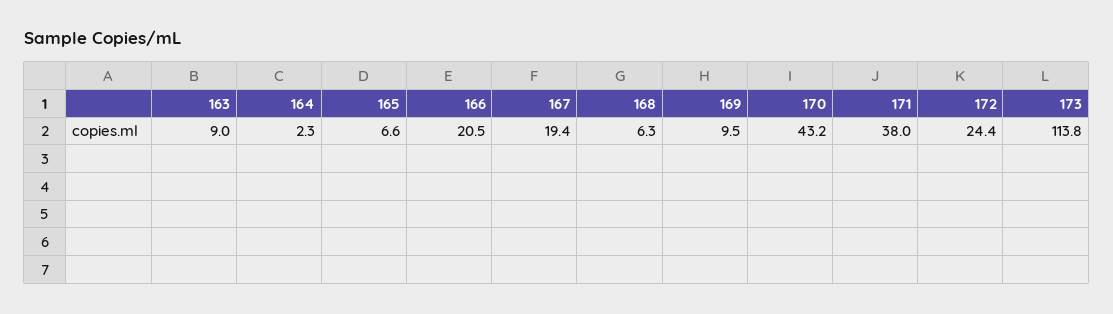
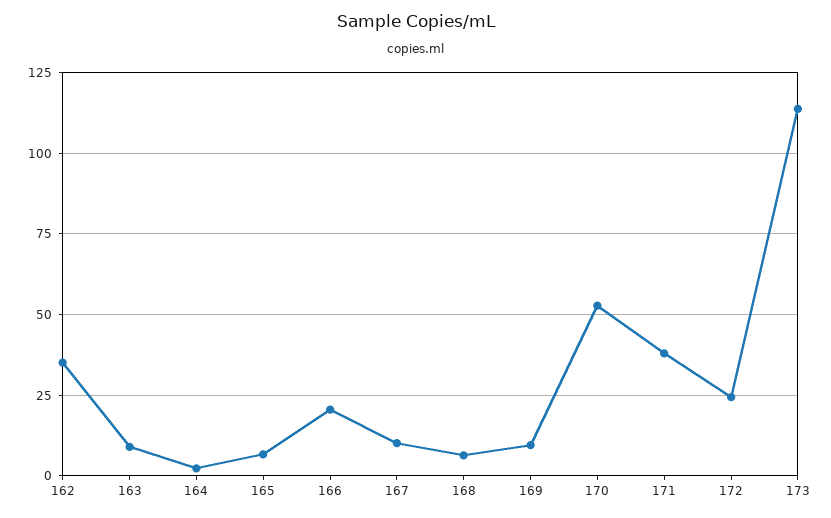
167: 19.4 -> 10
170: 43.2 -> 52.5
162: none -> 35

